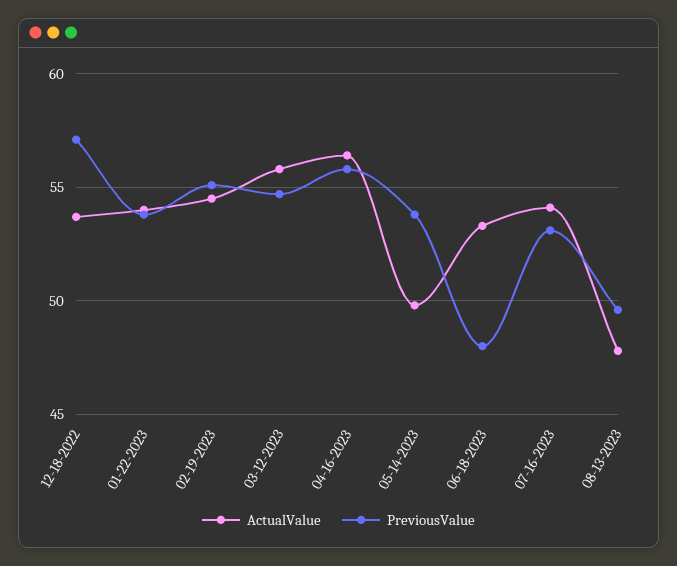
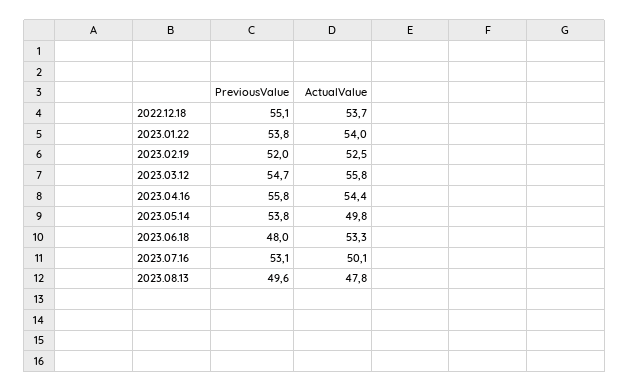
PreviousValue, 12-18-2022: 57 -> 55.1
ActualValue, 02-19-2023: 54.5 -> 52.5
PreviousValue, 02-19-2023: 55 -> 52
ActualValue, 04-16-2023: 56.5 -> 54.4
ActualValue, 07-16-2023: 54 -> 50.1

